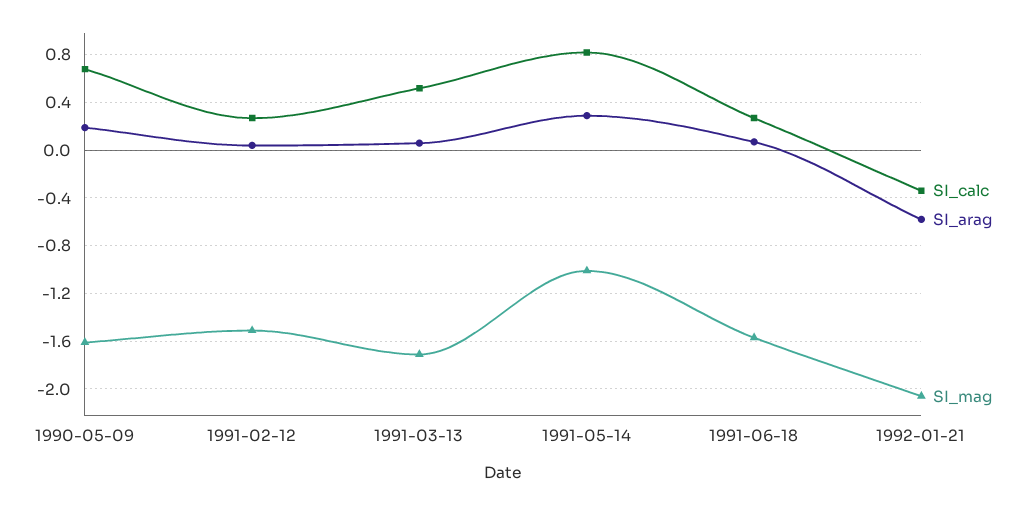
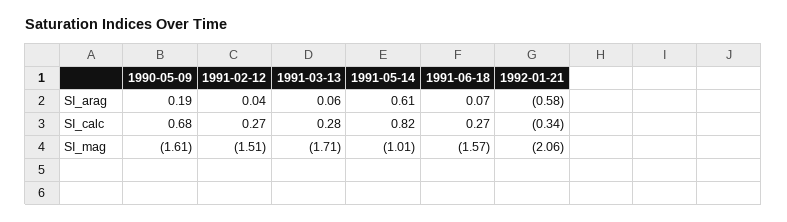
SI_calc, 1991-03-13: 0.5 -> 0.28
SI_arag, 1991-05-14: 0.3 -> 0.61

